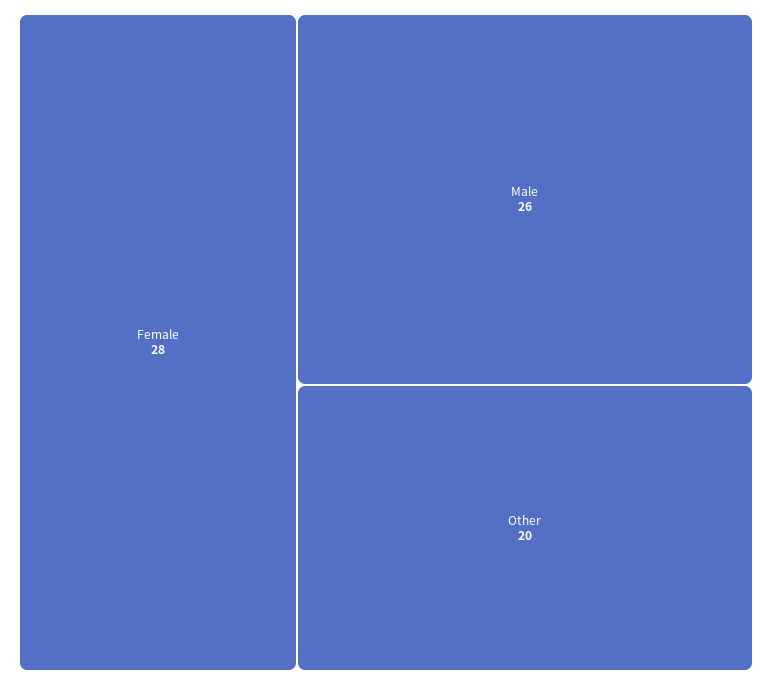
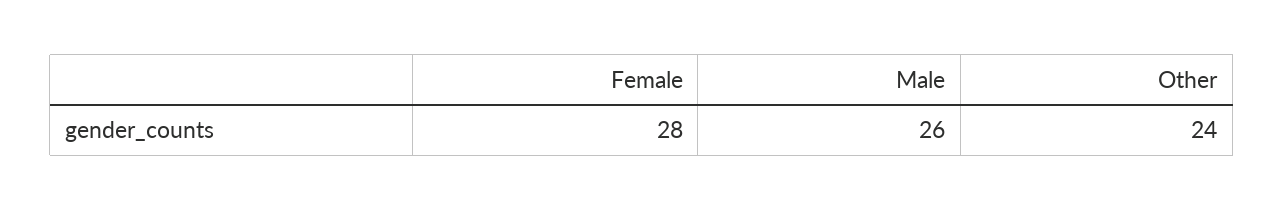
Other: 20 -> 24

